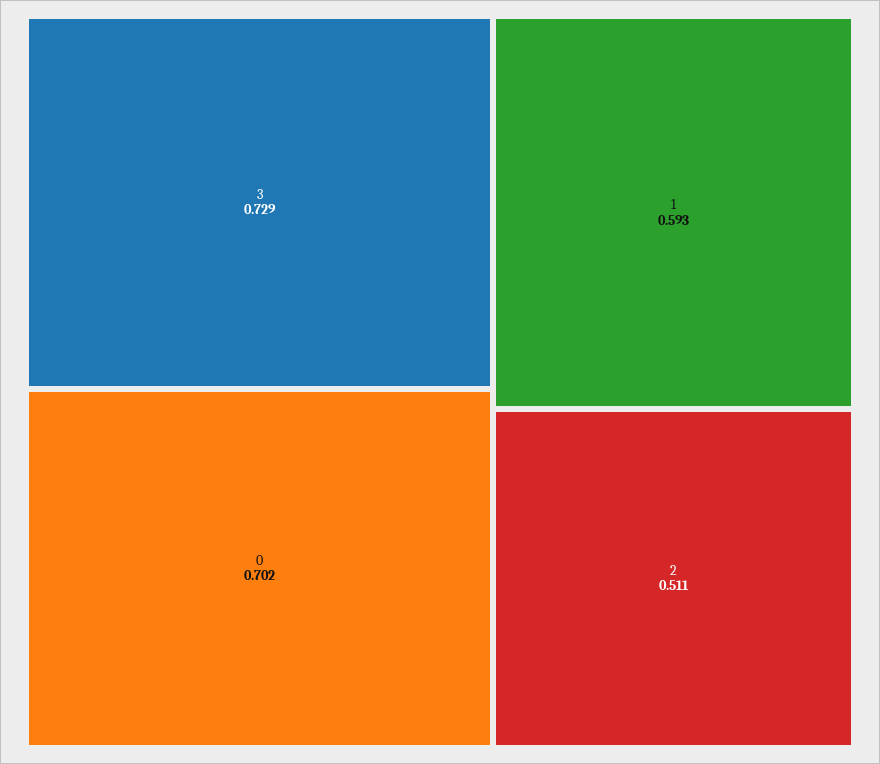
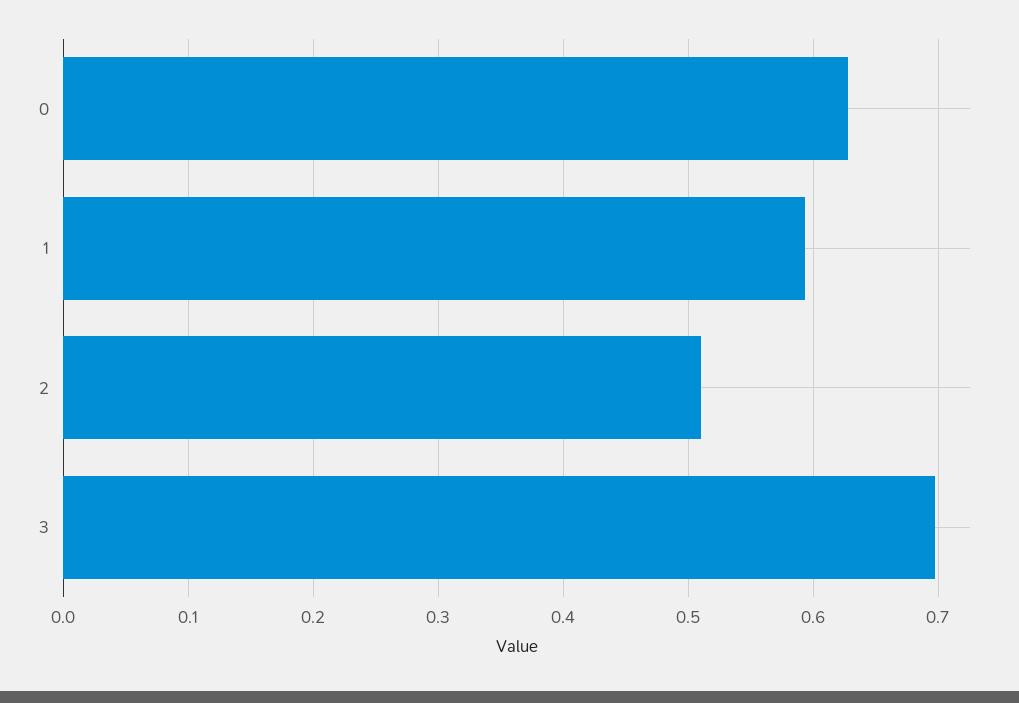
3: 0.729 -> 0.7
0: 0.702 -> 0.63

